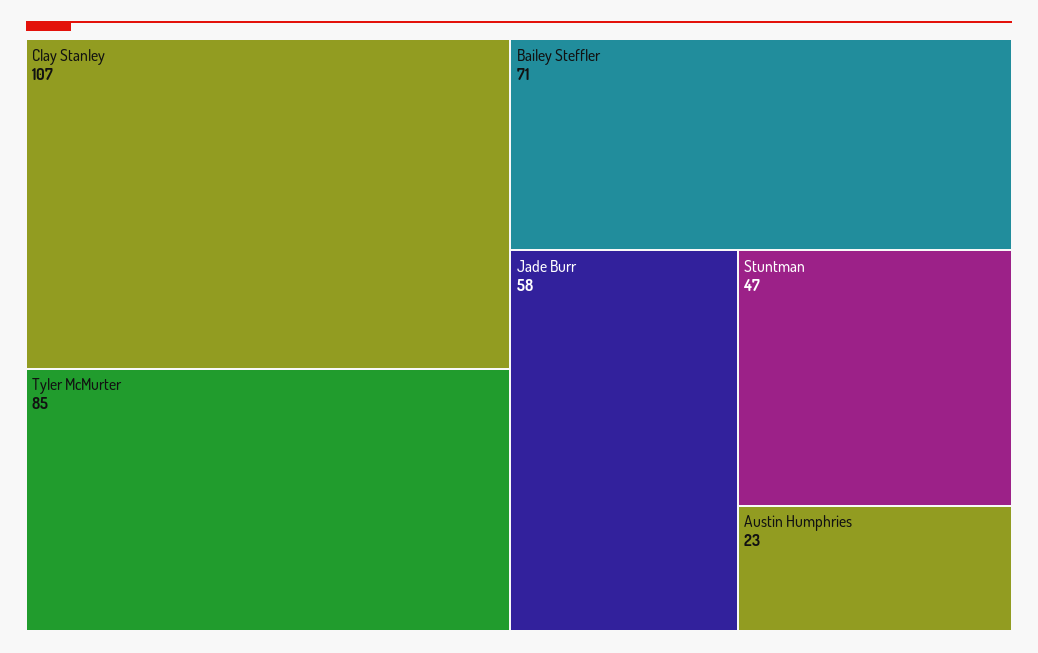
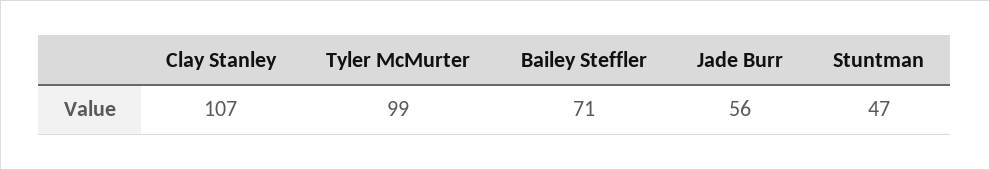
Tyler McMurter: 85 -> 99
Jade Burr: 58 -> 56
Austin Humphries: 23 -> none

